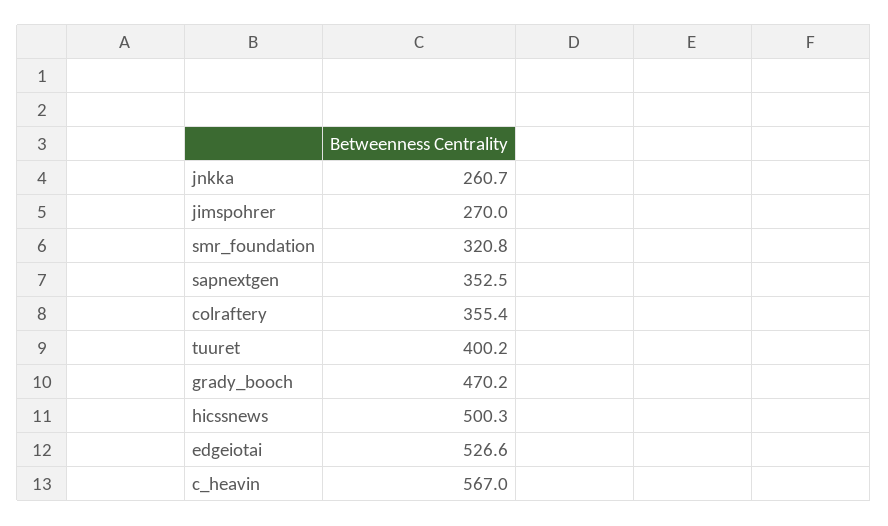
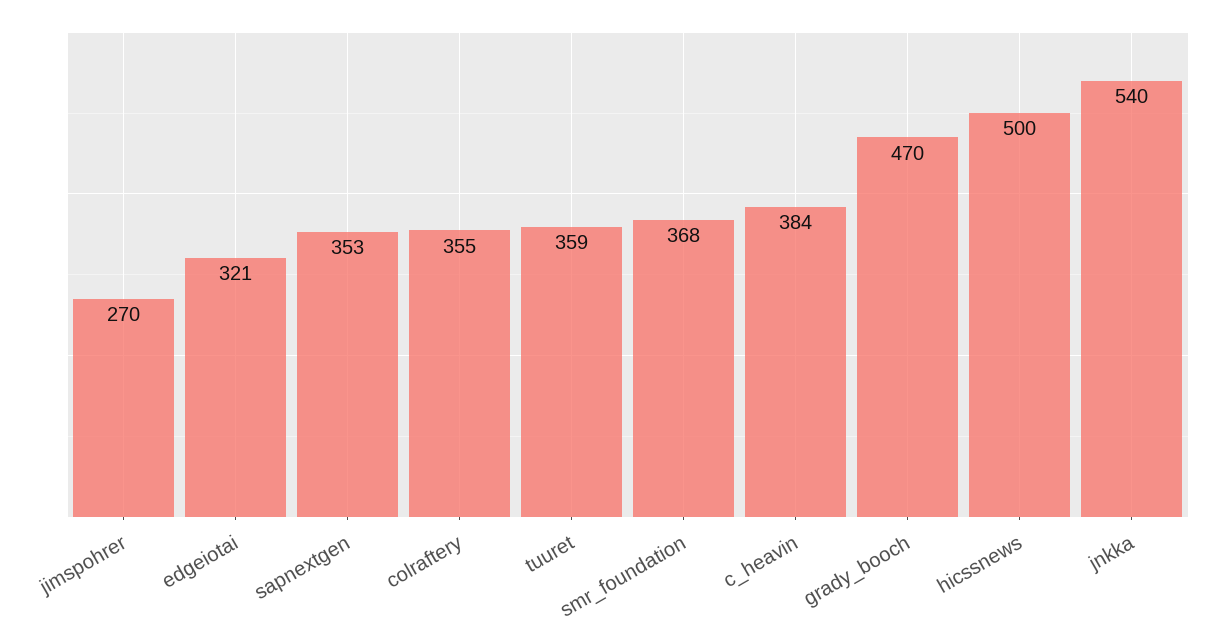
jnkka: 260.7 -> 540
smr_foundation: 320.8 -> 368
tuuret: 400.2 -> 359
edgeiotai: 526.6 -> 321
c_heavin: 567 -> 384

